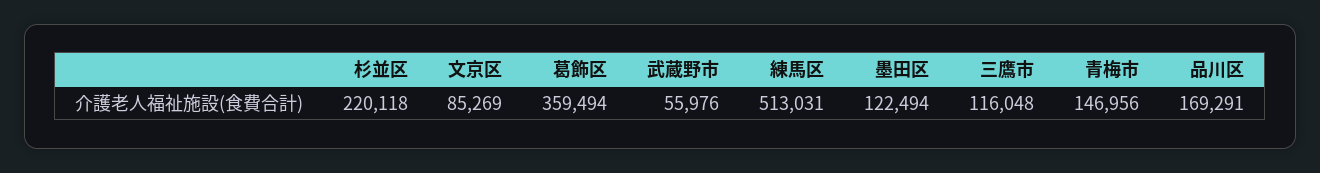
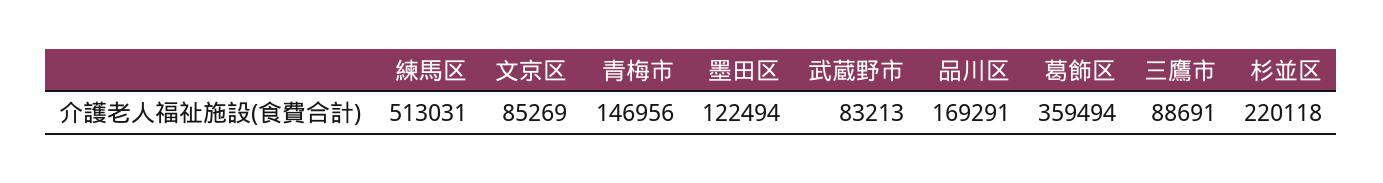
武蔵野市: 55976 -> 83213
三鷹市: 116048 -> 88691

